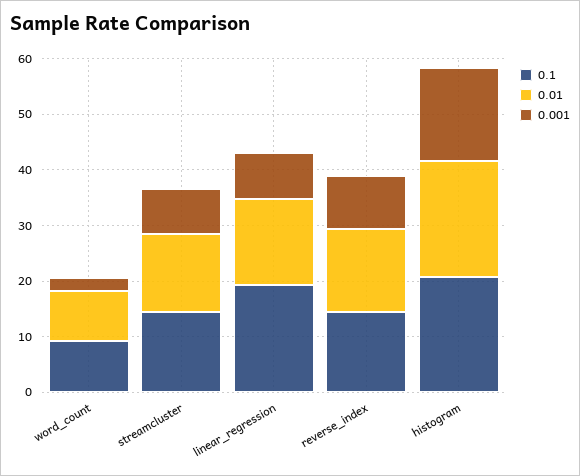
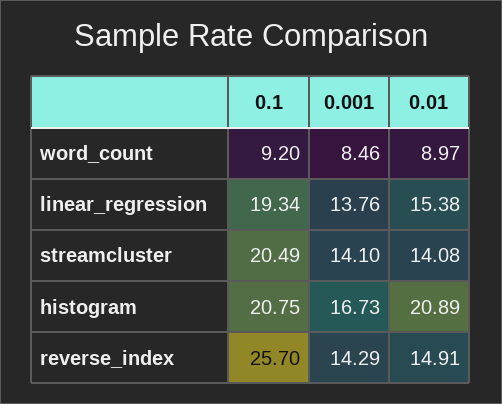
0.001, word_count: 2 -> 8.46
0.1, streamcluster: 14 -> 20.49
0.001, streamcluster: 8 -> 14.1
0.001, linear_regression: 8 -> 13.76
0.1, reverse_index: 14 -> 25.7
0.001, reverse_index: 10 -> 14.29

